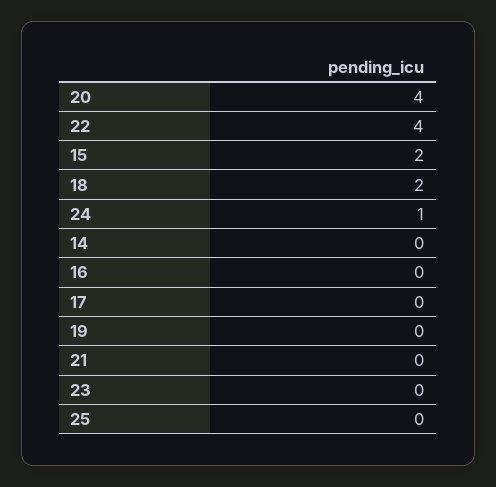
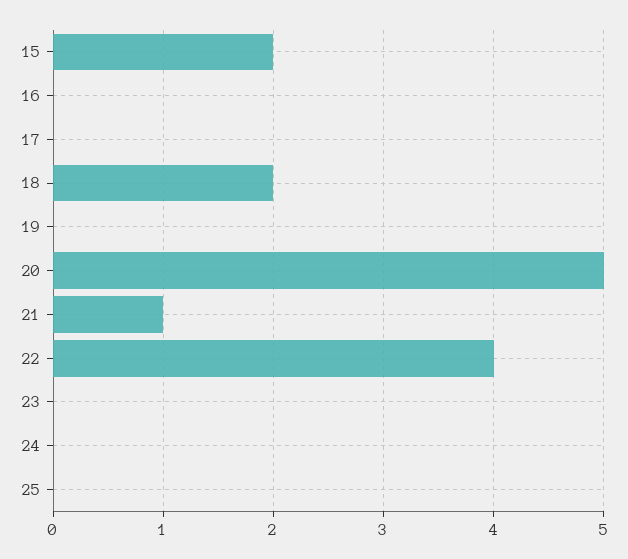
20: 4 -> 5
24: 1 -> 0
14: 0 -> none
21: 0 -> 1

